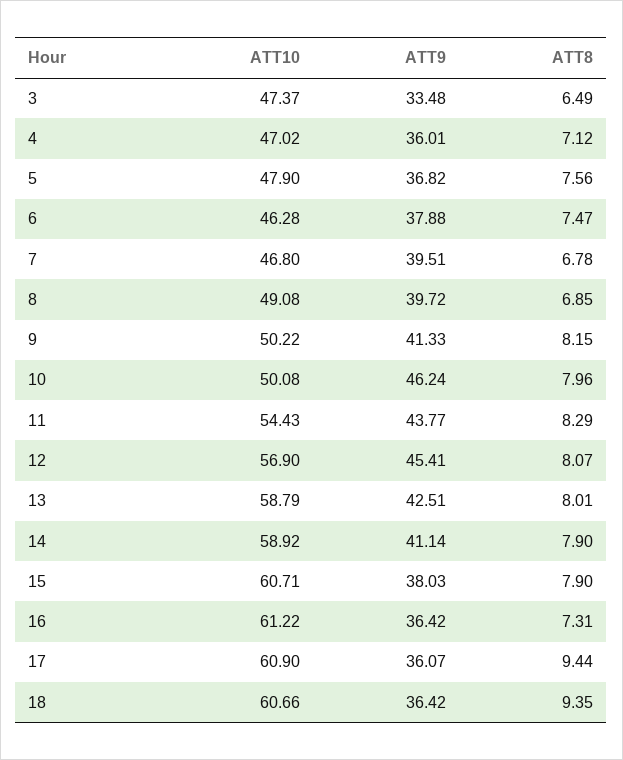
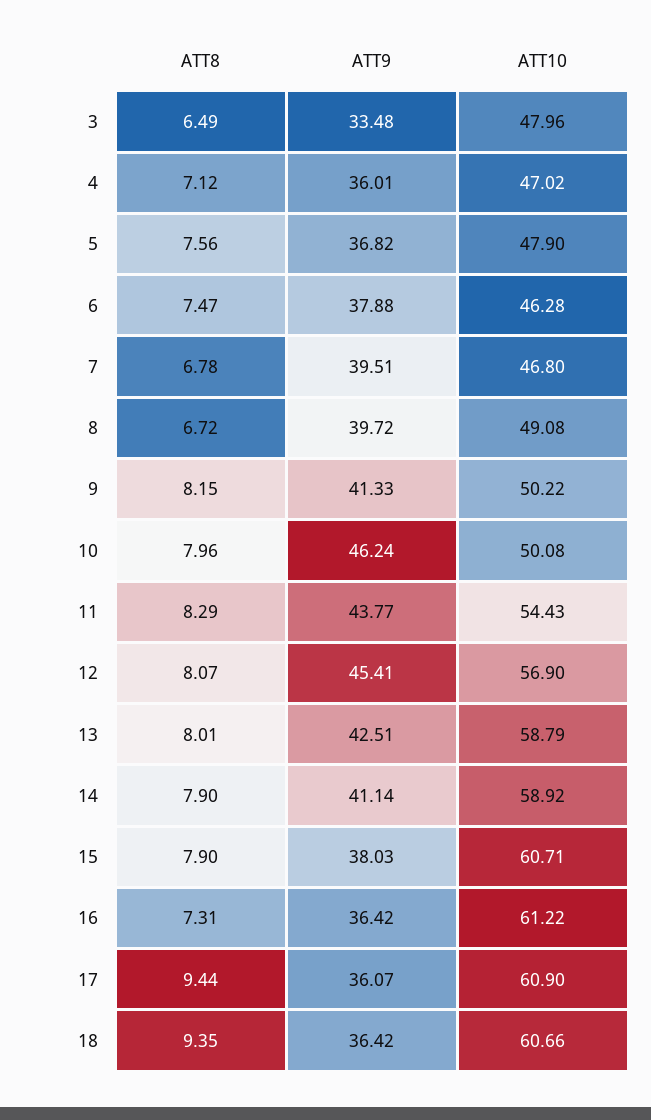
ATT10, 3: 47.37 -> 47.96
ATT8, 8: 6.85 -> 6.72

